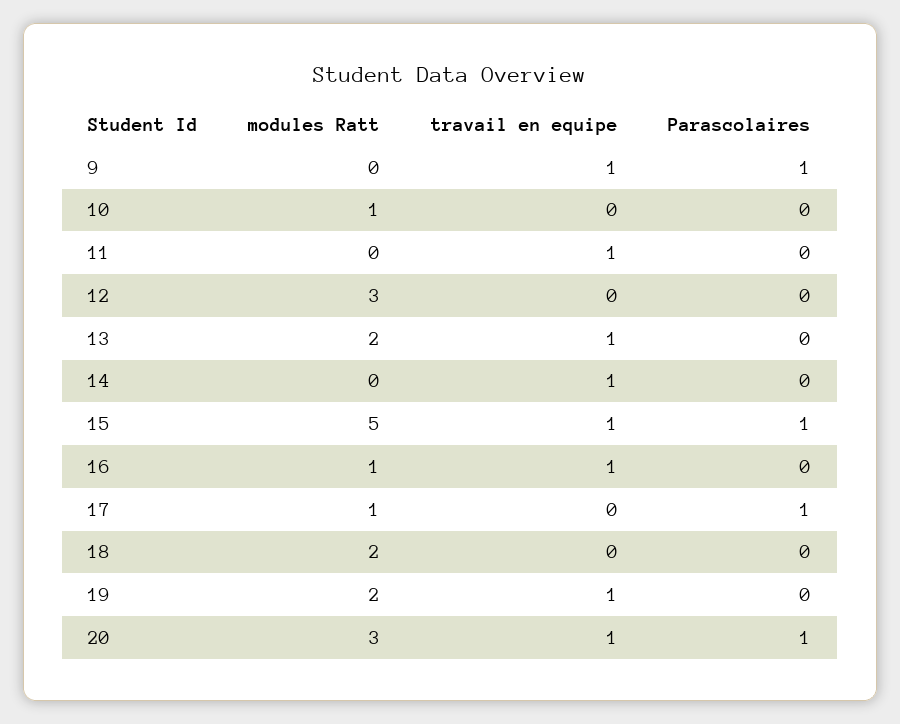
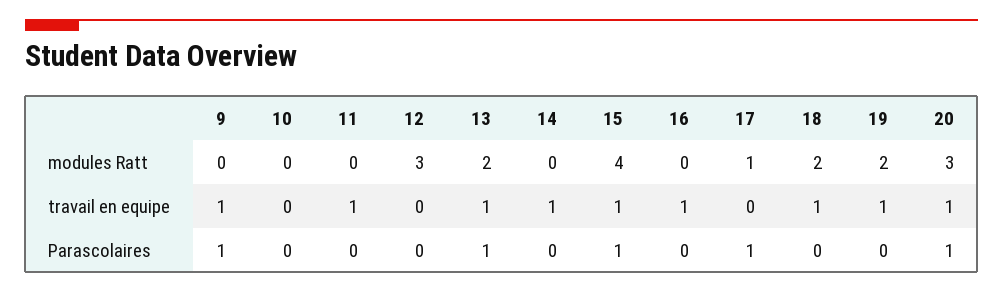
modules Ratt, 10: 1 -> 0
Parascolaires, 13: 0 -> 1
modules Ratt, 15: 5 -> 4
modules Ratt, 16: 1 -> 0
travail en equipe, 18: 0 -> 1

